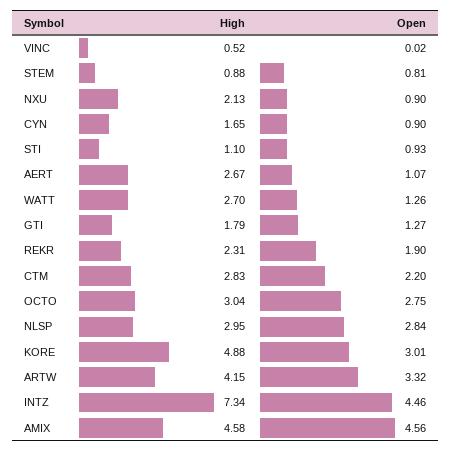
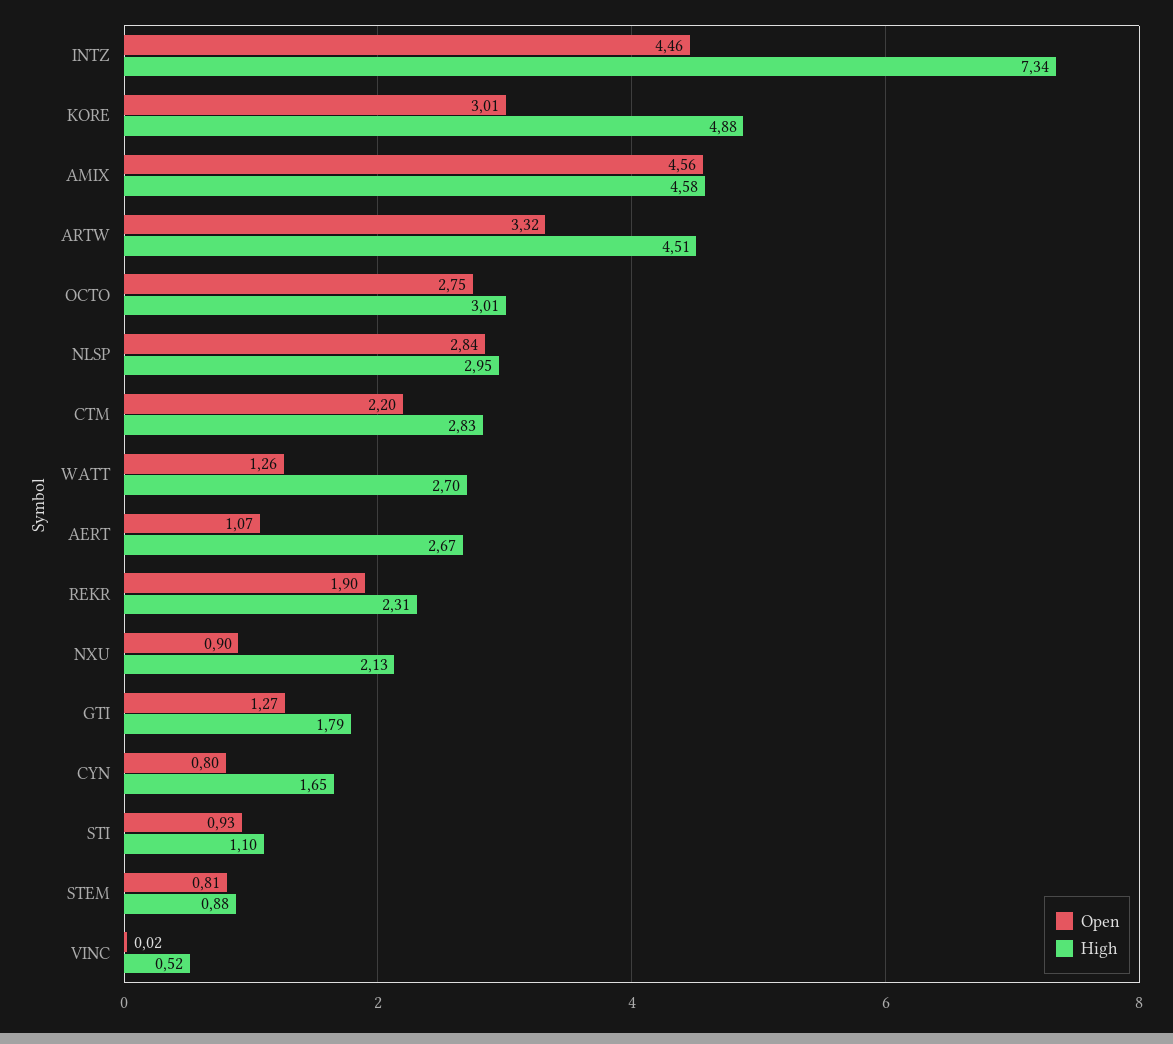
Open, CYN: 0.9 -> 0.8
High, OCTO: 3.04 -> 3.01
High, ARTW: 4.15 -> 4.51

